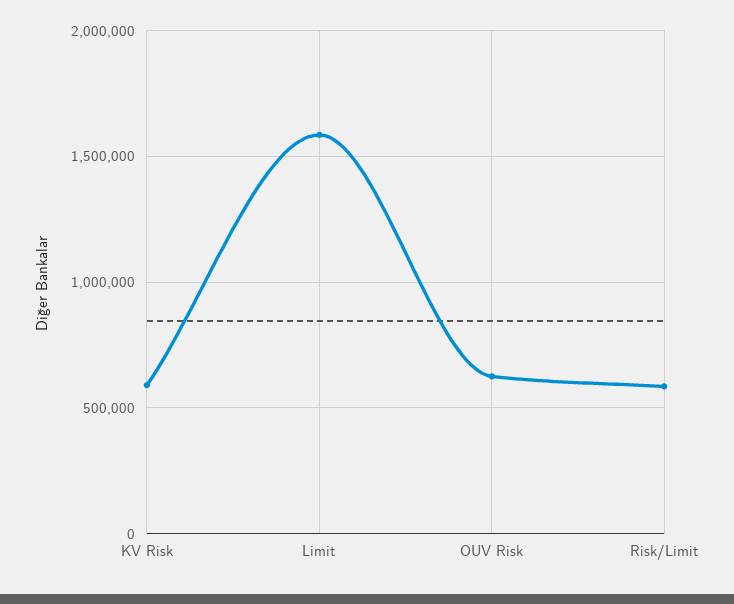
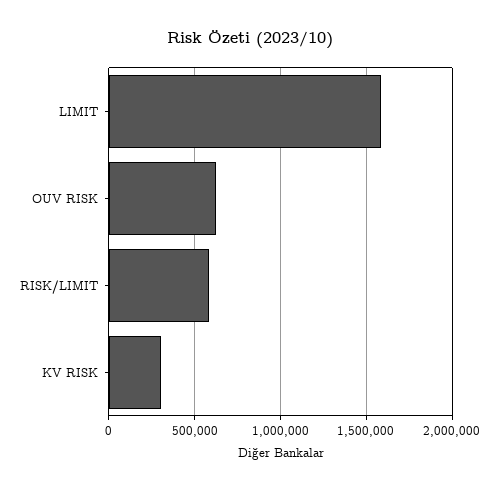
KV Risk: 600000 -> 300000

